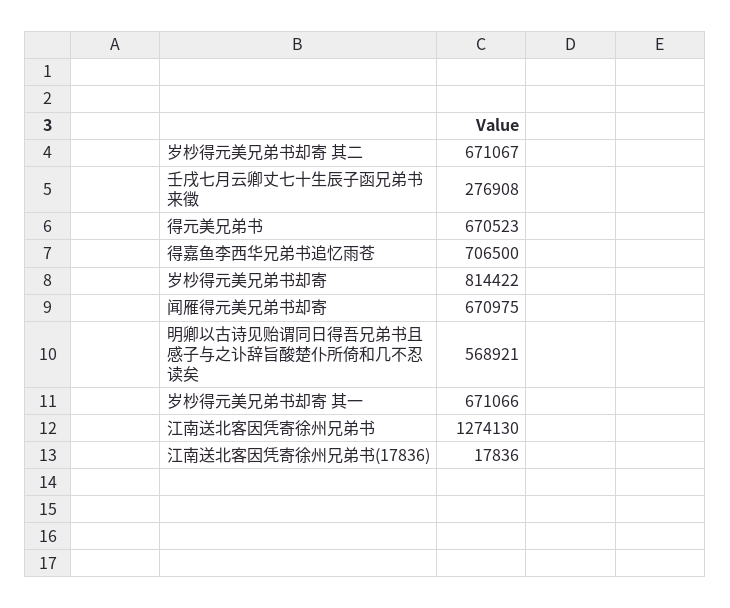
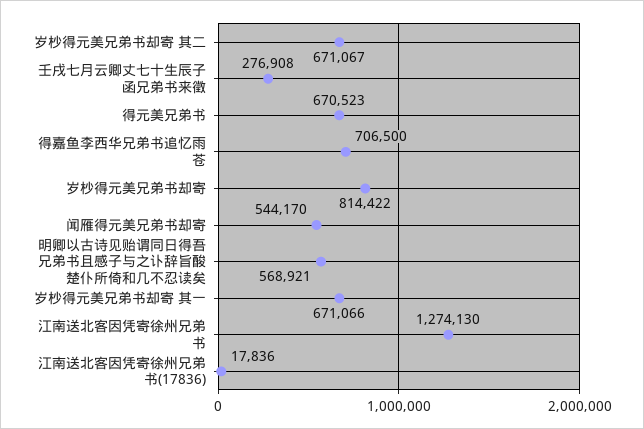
闻雁得元美兄弟书却寄: 670975 -> 544170

